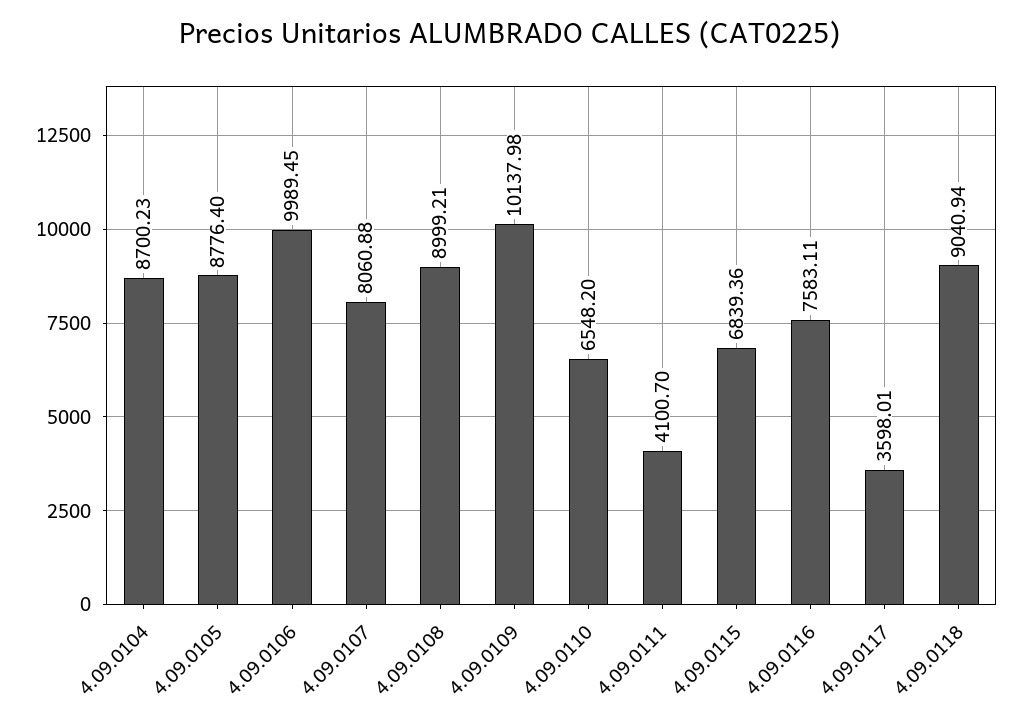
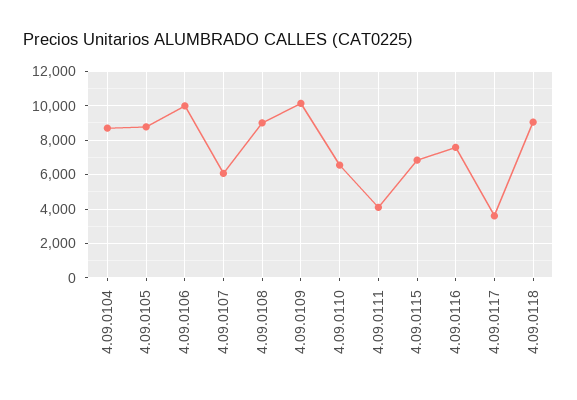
4.09.0107: 8060.88 -> 6000

